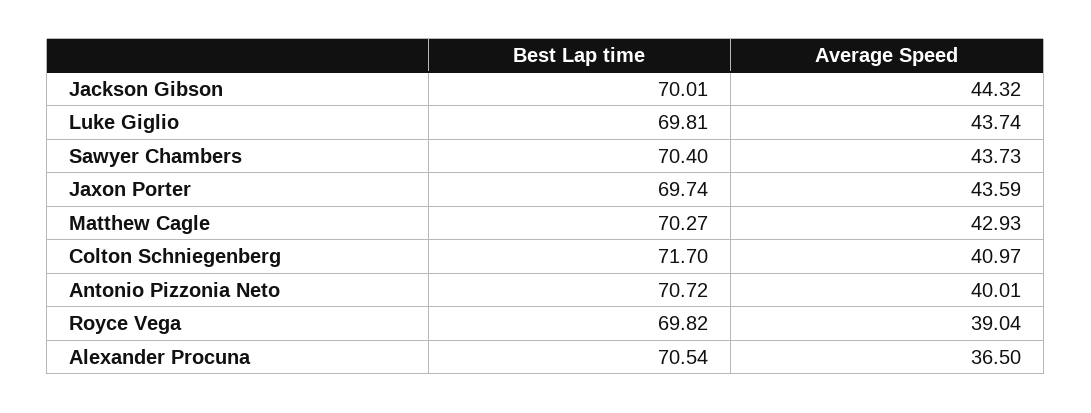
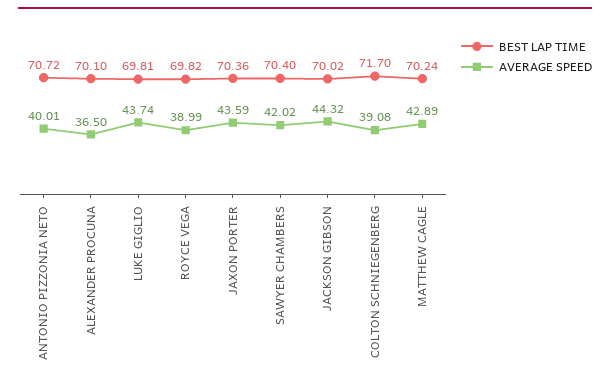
Best Lap time, Jackson Gibson: 70.01 -> 70.02
Average Speed, Sawyer Chambers: 43.73 -> 42.02
Best Lap time, Jaxon Porter: 69.74 -> 70.36
Best Lap time, Matthew Cagle: 70.27 -> 70.24
Average Speed, Matthew Cagle: 42.93 -> 42.89
Average Speed, Colton Schniegenberg: 40.97 -> 39.08
Average Speed, Royce Vega: 39.04 -> 38.99
Best Lap time, Alexander Procuna: 70.54 -> 70.1

